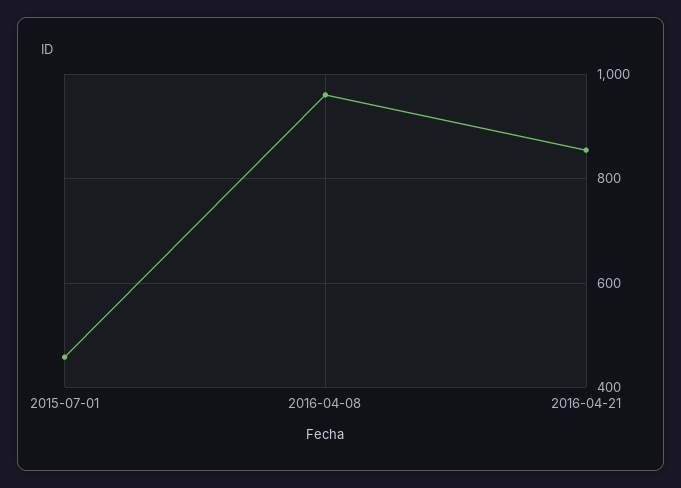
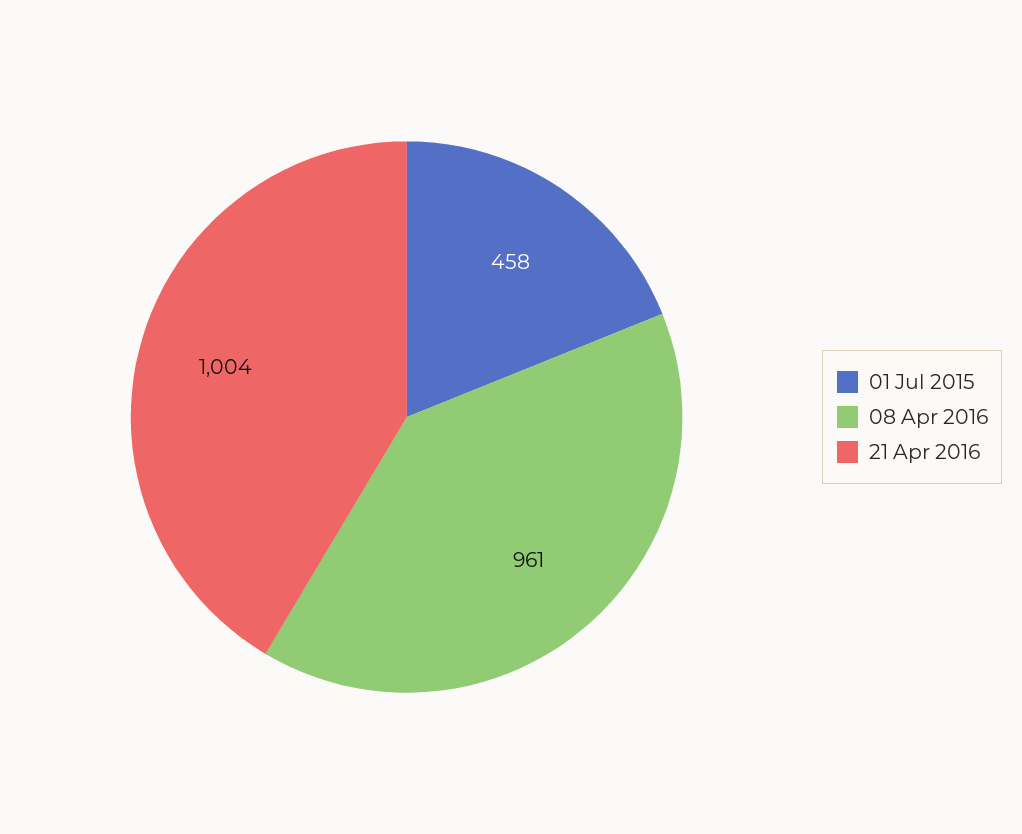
2016-04-21: 860 -> 1004

